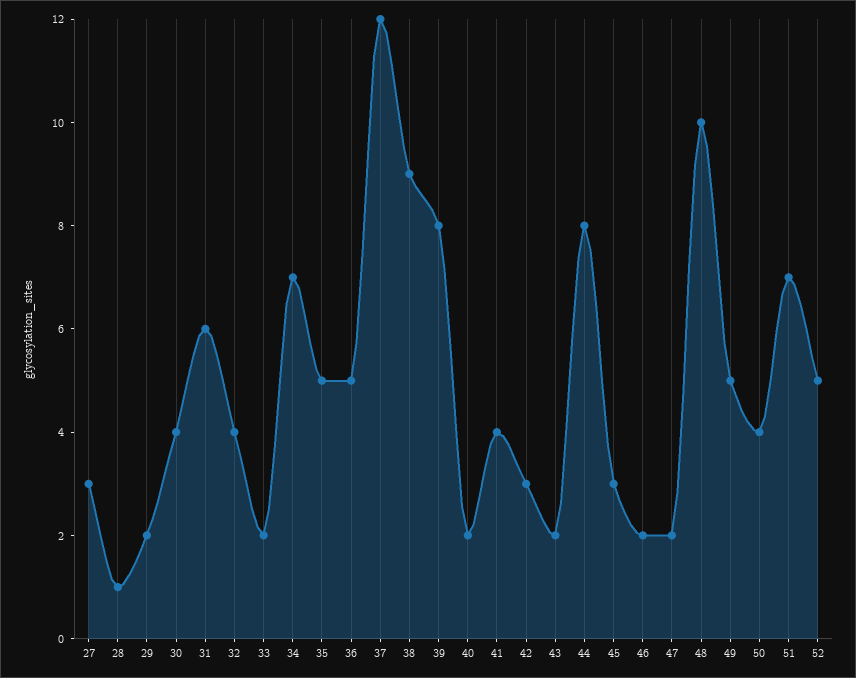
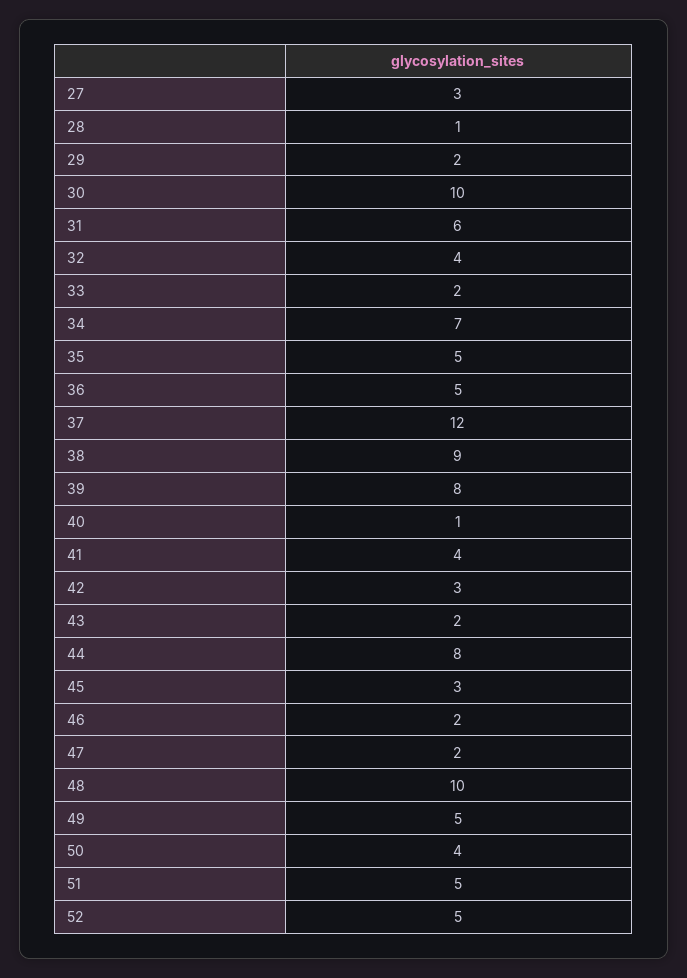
30: 4 -> 10
40: 2 -> 1
51: 7 -> 5

